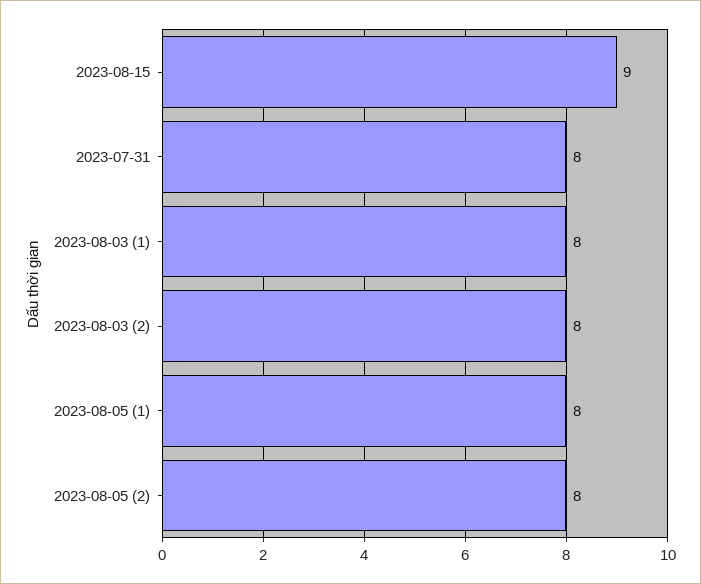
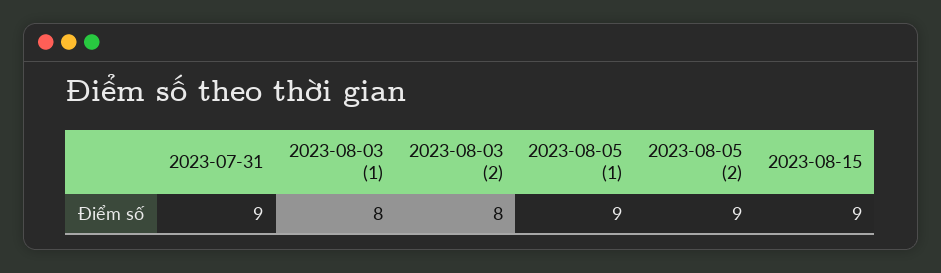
2023-07-31: 8 -> 9
2023-08-05 (1): 8 -> 9
2023-08-05 (2): 8 -> 9

